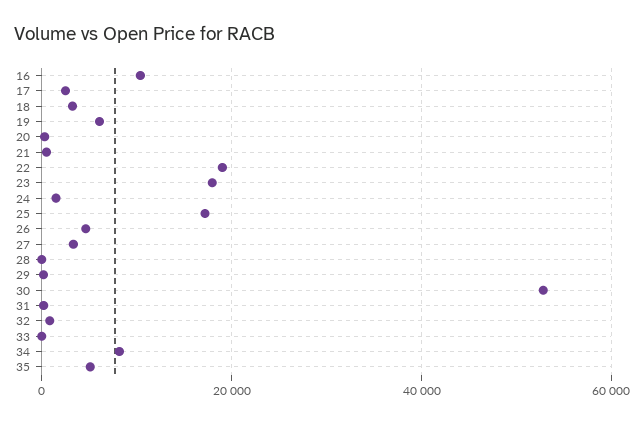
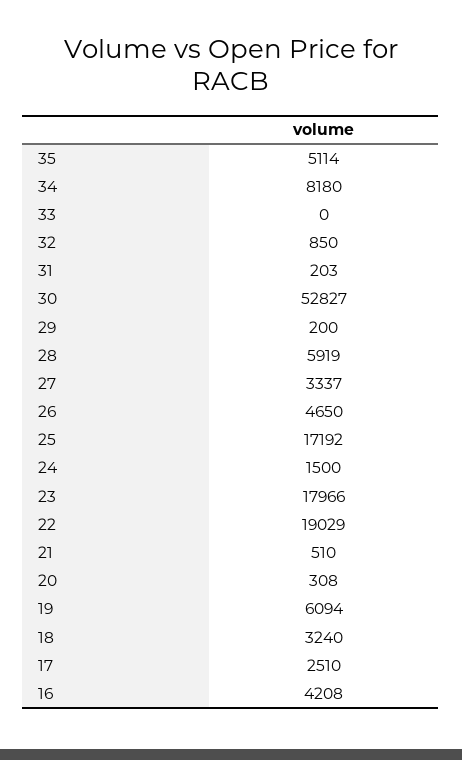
16: 10000 -> 4208
28: 0 -> 5919

